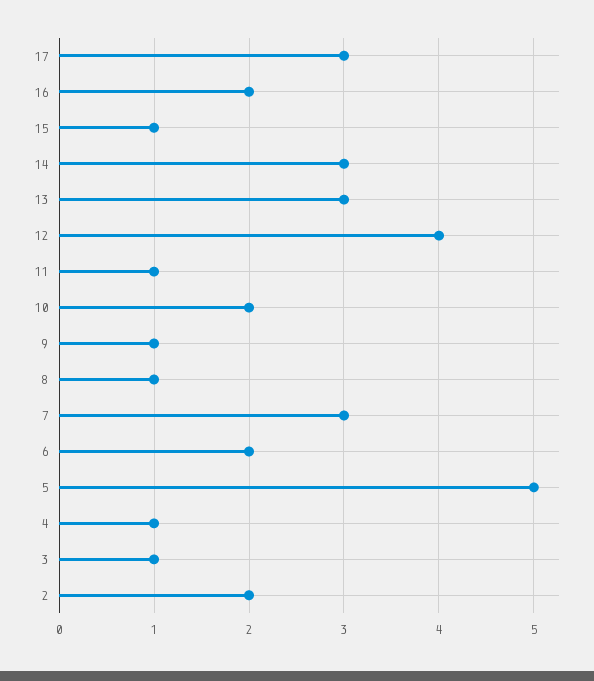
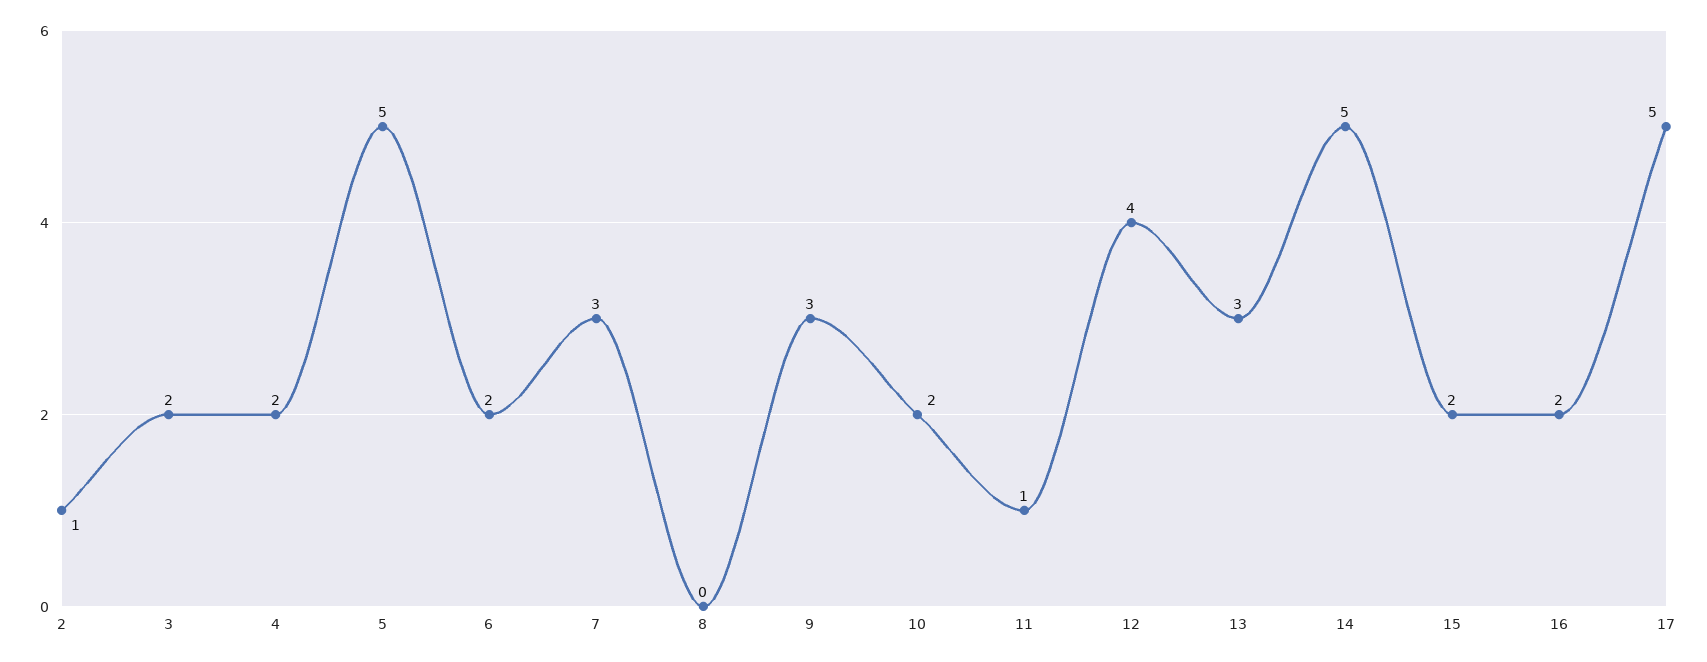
17: 3 -> 5
15: 1 -> 2
14: 3 -> 5
9: 1 -> 3
8: 1 -> 0
4: 1 -> 2
3: 1 -> 2
2: 2 -> 1

